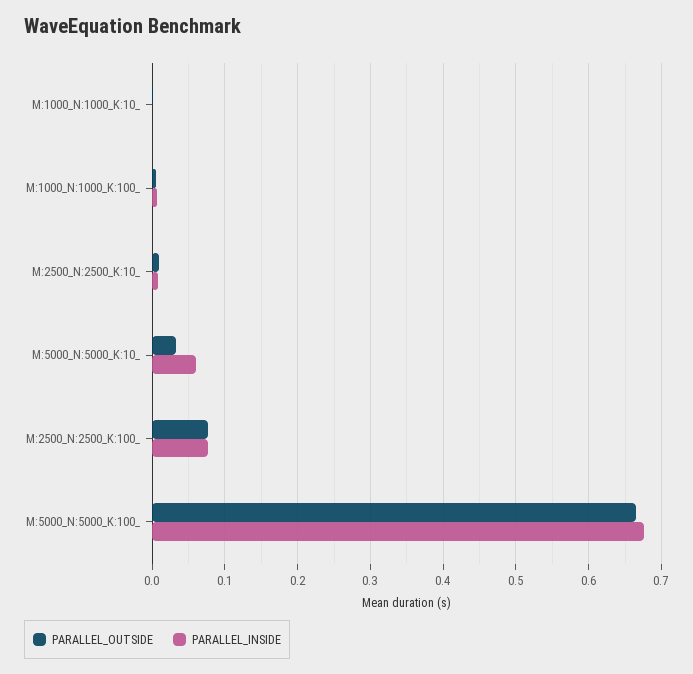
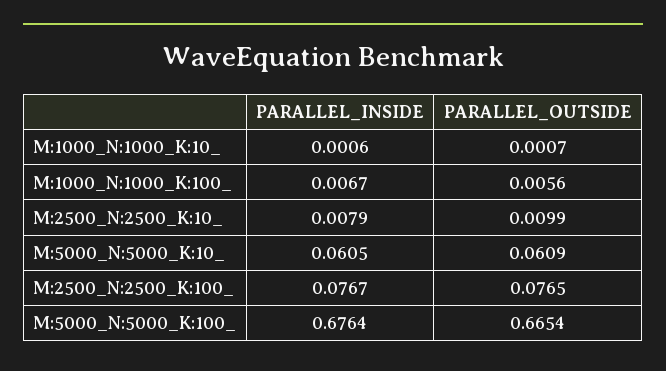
PARALLEL_OUTSIDE, M:5000_N:5000_K:10_: 0.03 -> 0.0609

